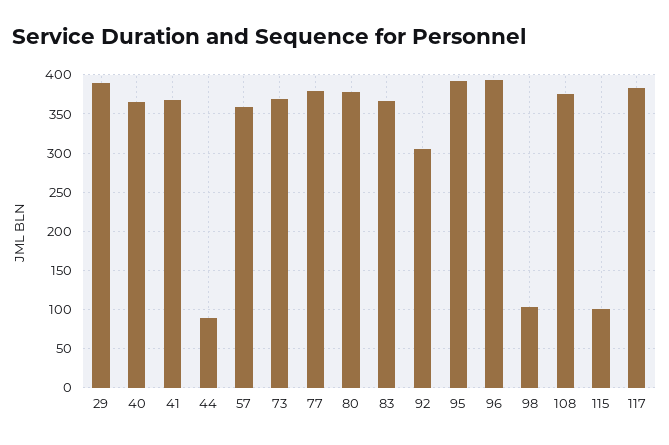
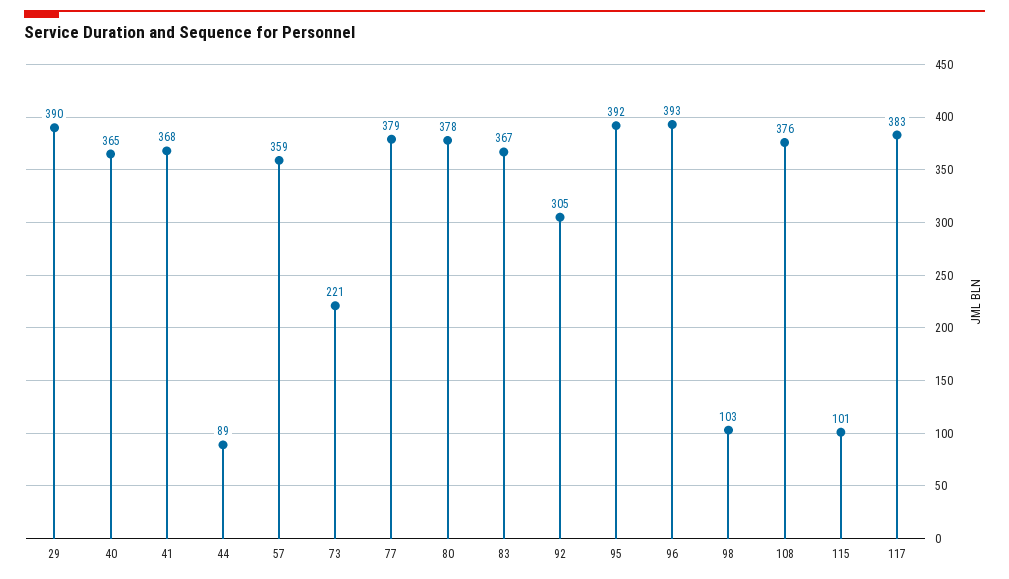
73: 370 -> 221

